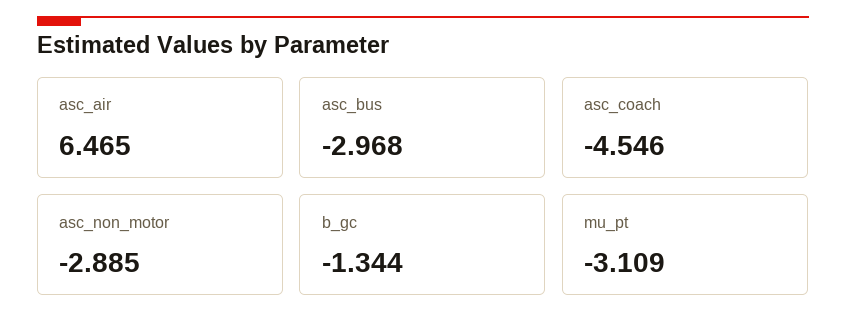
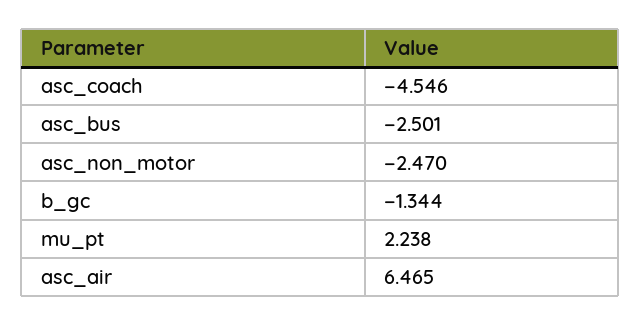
asc_bus: -2.968 -> -2.501
asc_non_motor: -2.885 -> -2.47
mu_pt: -3.109 -> 2.238

